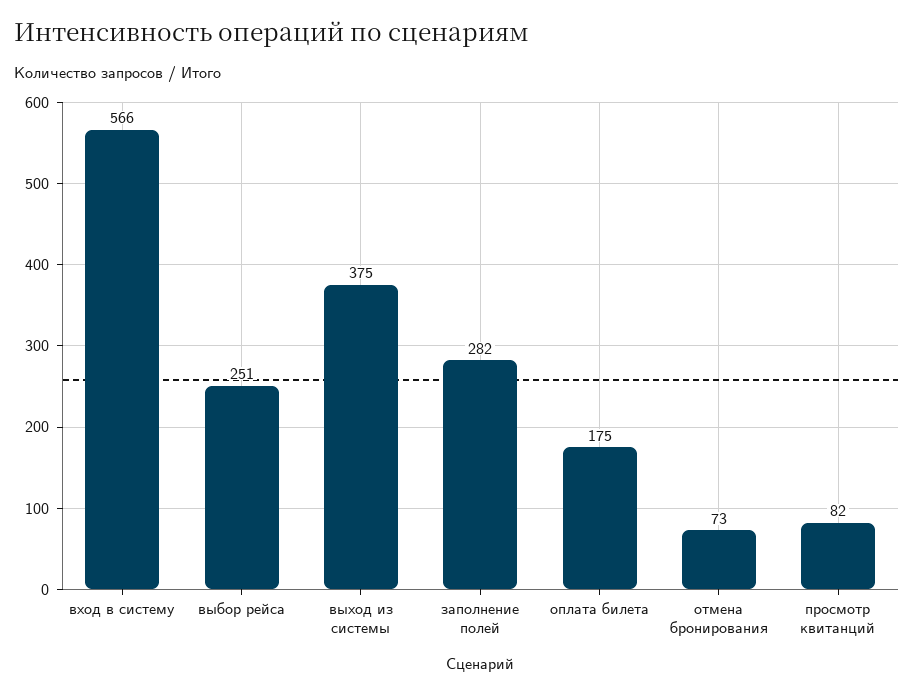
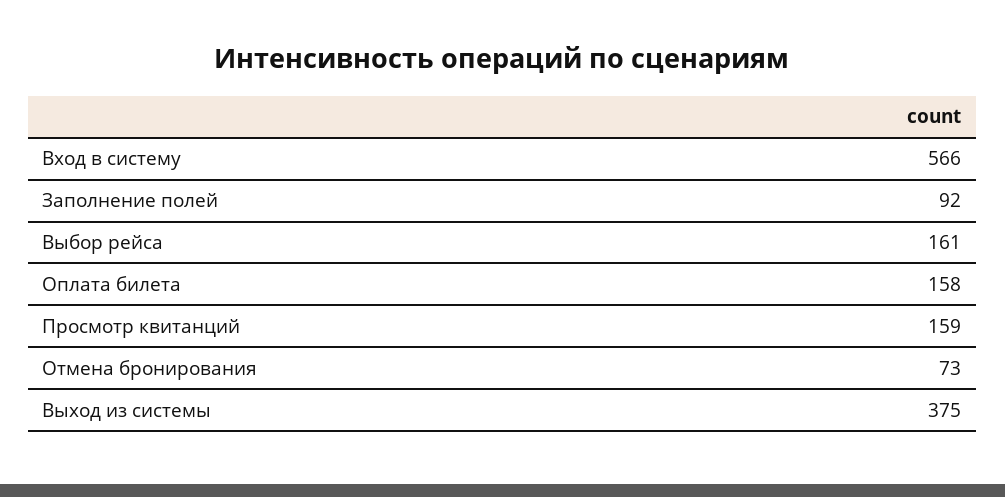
выбор рейса: 251 -> 161
заполнение полей: 282 -> 92
оплата билета: 175 -> 158
просмотр квитанций: 82 -> 159

